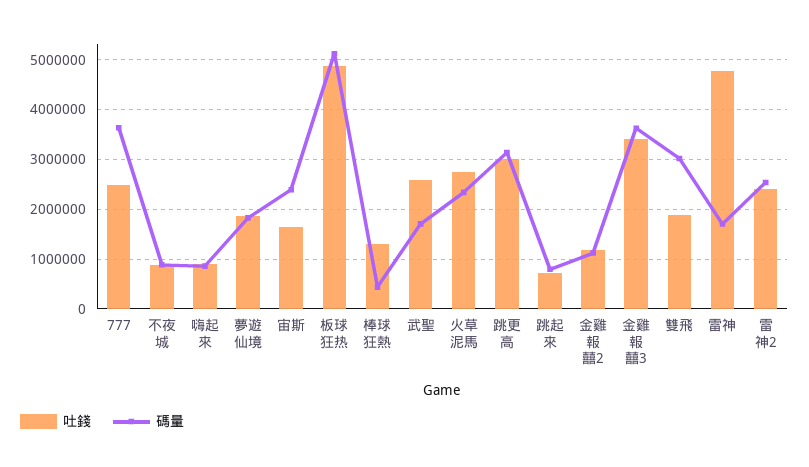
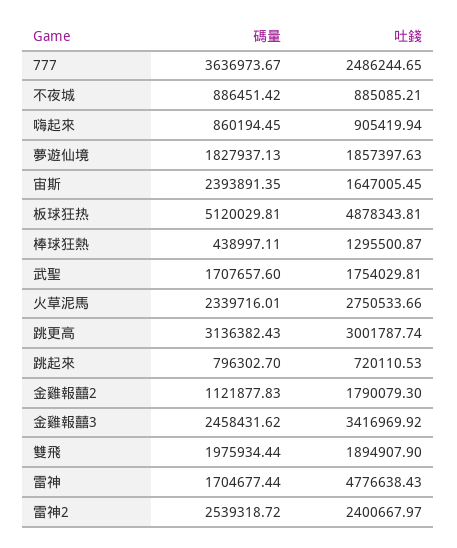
吐錢, 武聖: 2600000 -> 1754029.81
吐錢, 金雞報囍2: 1200000 -> 1790079.3
碼量, 金雞報囍3: 3600000 -> 2458431.62
碼量, 雙飛: 3000000 -> 1975934.44

